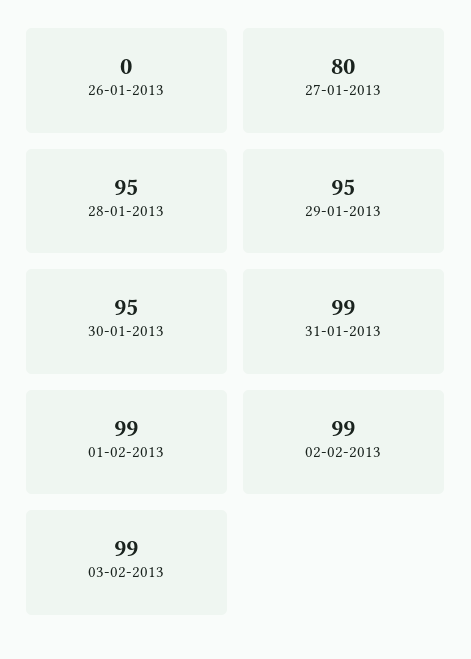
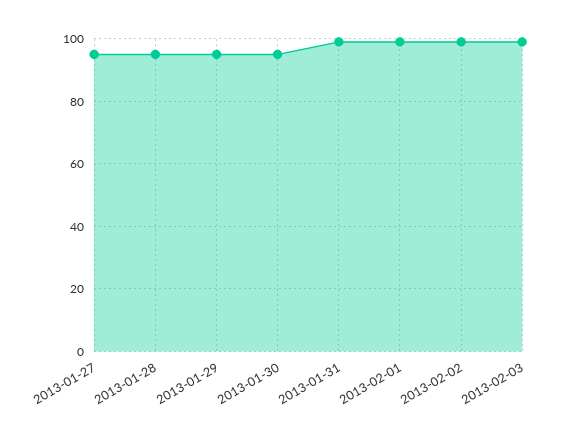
26-01-2013: 0 -> none
27-01-2013: 80 -> 95

